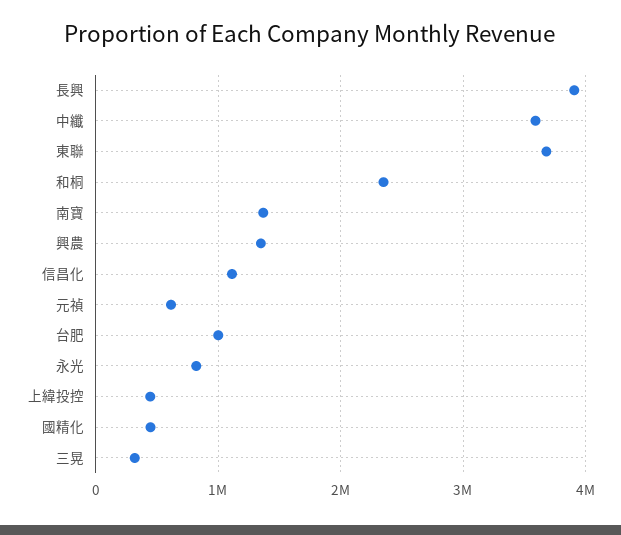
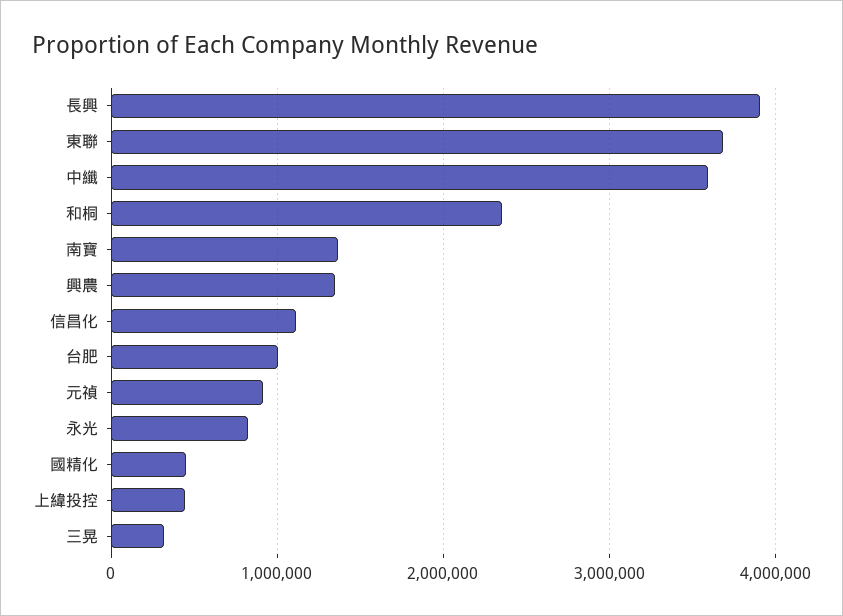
元禎: 600000 -> 900000

